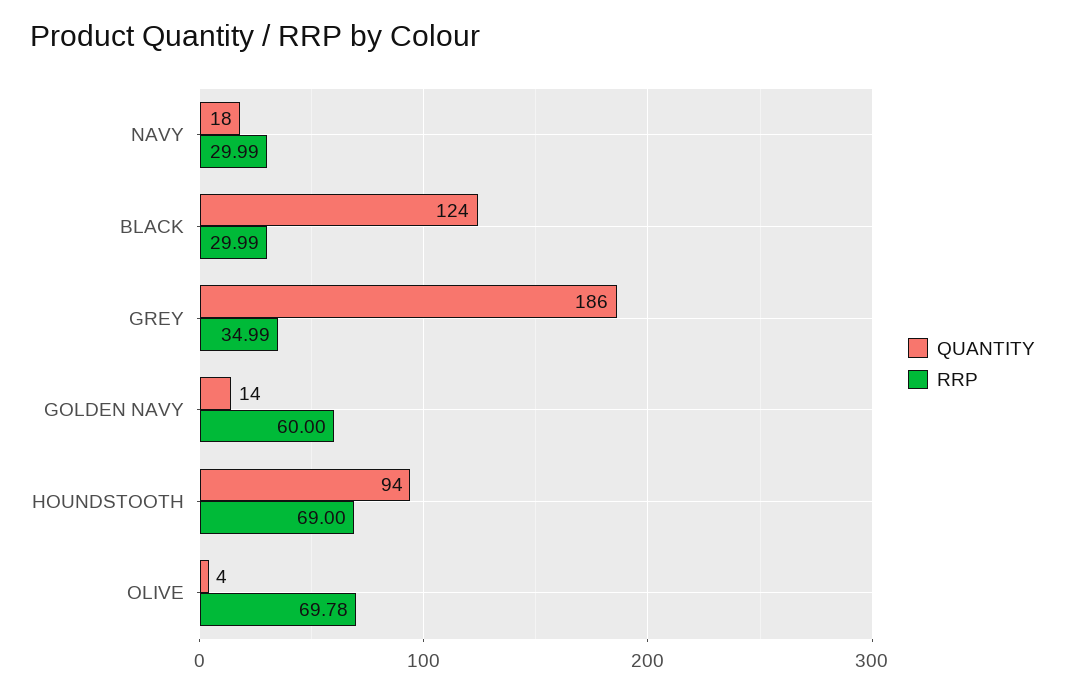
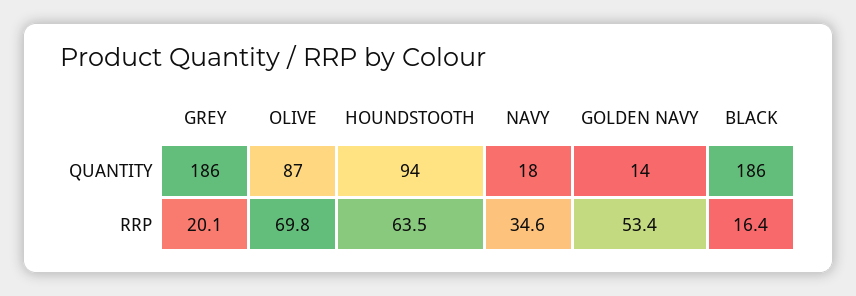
RRP, NAVY: 29.99 -> 34.6
QUANTITY, BLACK: 124 -> 186
RRP, BLACK: 29.99 -> 16.4
RRP, GREY: 34.99 -> 20.1
RRP, GOLDEN NAVY: 60 -> 53.4
RRP, HOUNDSTOOTH: 69 -> 63.5
QUANTITY, OLIVE: 4 -> 87

